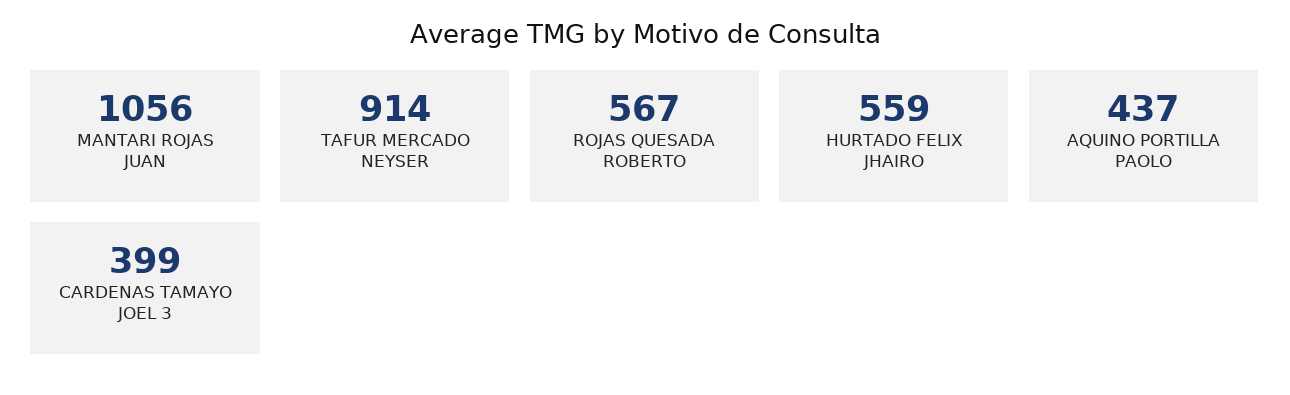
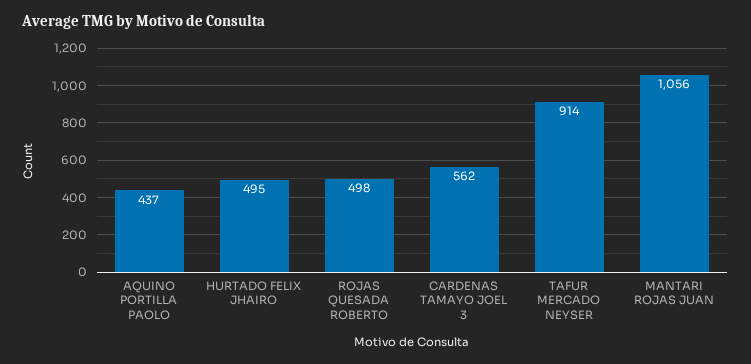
ROJAS QUESADA ROBERTO: 567 -> 498
HURTADO FELIX JHAIRO: 559 -> 495
CARDENAS TAMAYO JOEL 3: 399 -> 562

